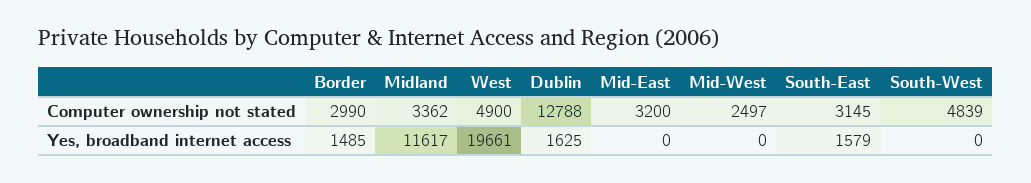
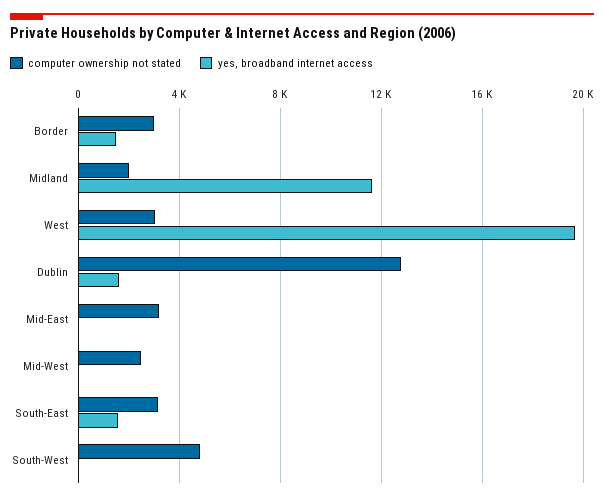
Computer ownership not stated, Midland: 3362 -> 2000
Computer ownership not stated, West: 4900 -> 3000

